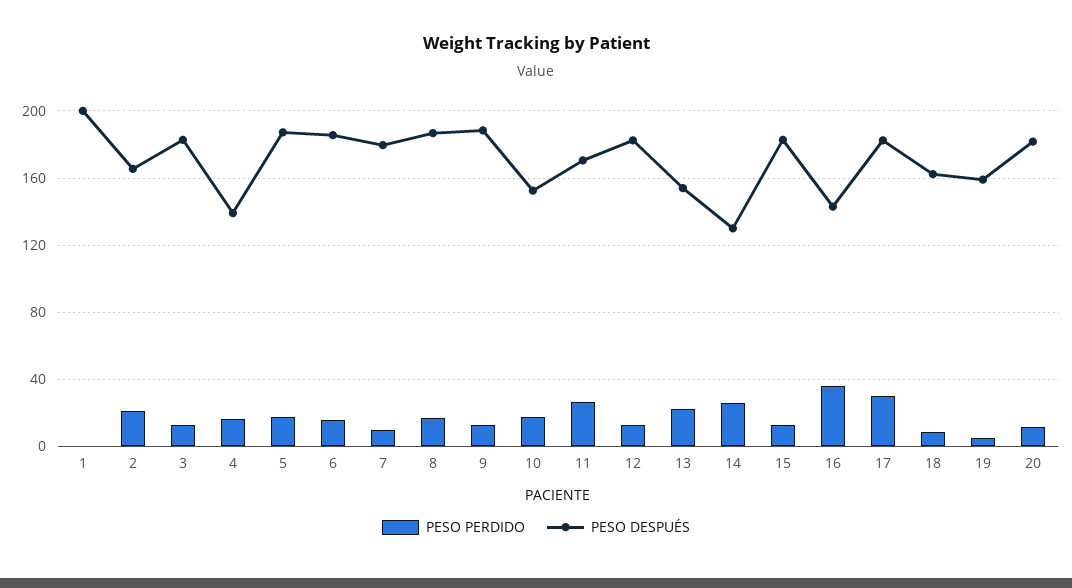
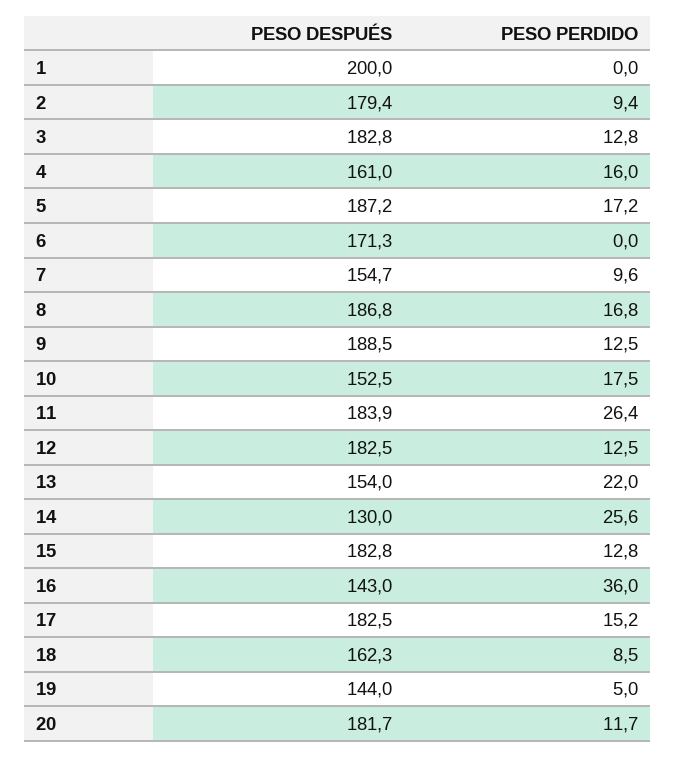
PESO PERDIDO, 2: 20 -> 9.4
PESO DESPUÉS, 2: 165 -> 179.4
PESO DESPUÉS, 4: 140 -> 161
PESO PERDIDO, 6: 15 -> 0
PESO DESPUÉS, 6: 185 -> 171.3
PESO DESPUÉS, 7: 180 -> 154.7
PESO DESPUÉS, 11: 170 -> 183.9
PESO PERDIDO, 17: 30 -> 15.2
PESO DESPUÉS, 19: 160 -> 144

